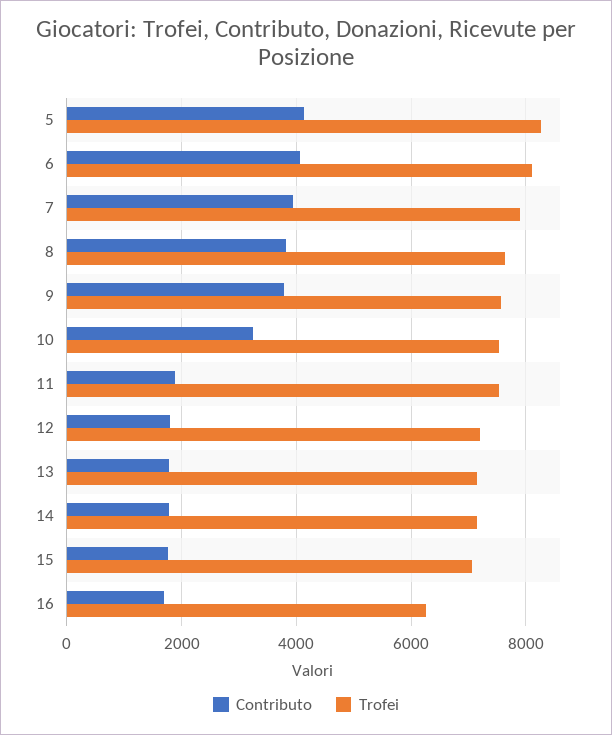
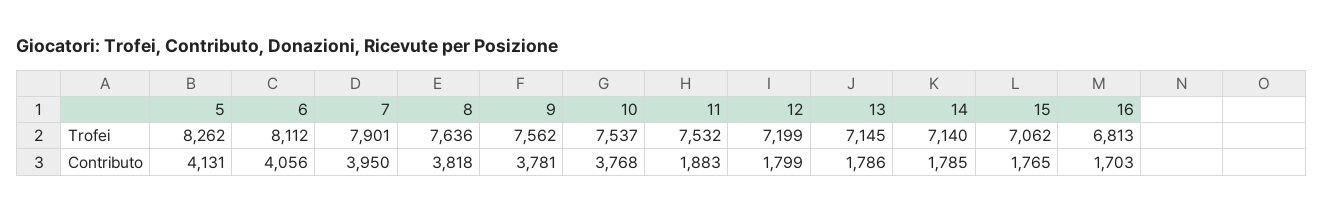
Contributo, 10: 3200 -> 3768
Trofei, 16: 6200 -> 6813

